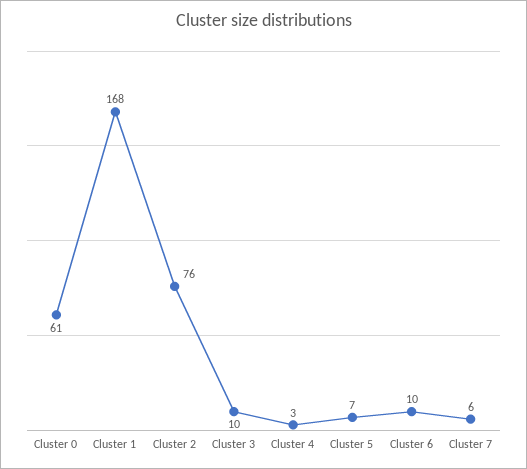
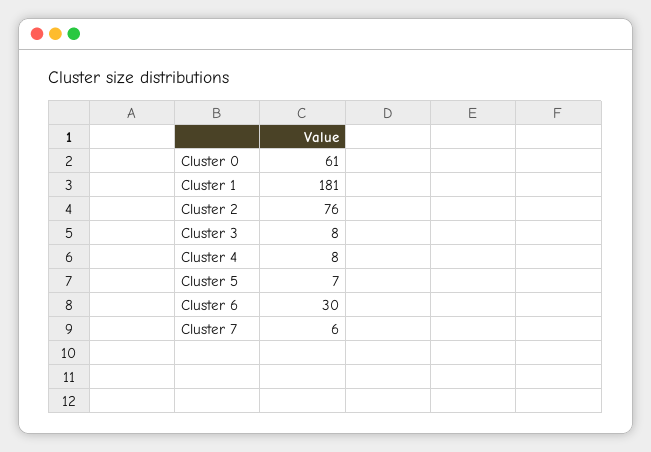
Cluster 1: 168 -> 181
Cluster 3: 10 -> 8
Cluster 4: 3 -> 8
Cluster 6: 10 -> 30

